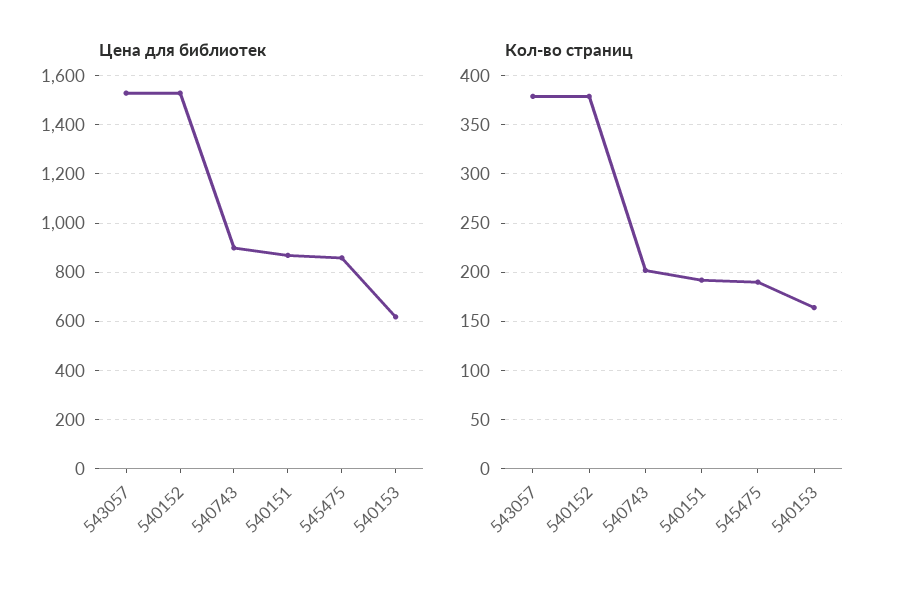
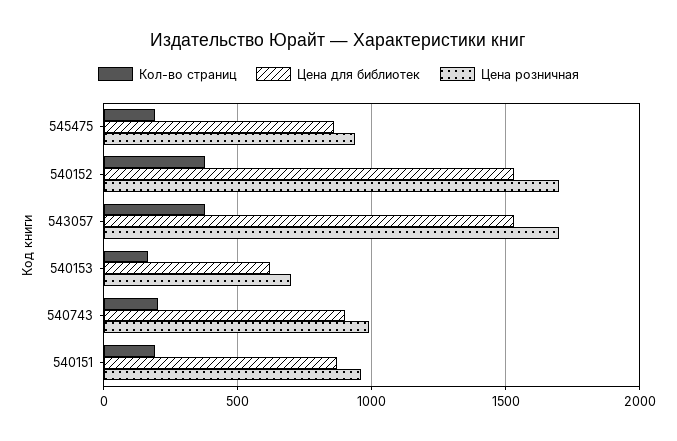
Цена розничная, 545475: none -> 950
Цена розничная, 540152: none -> 1700
Цена розничная, 543057: none -> 1700
Цена розничная, 540153: none -> 700
Цена розничная, 540743: none -> 1000
Цена розничная, 540151: none -> 950

